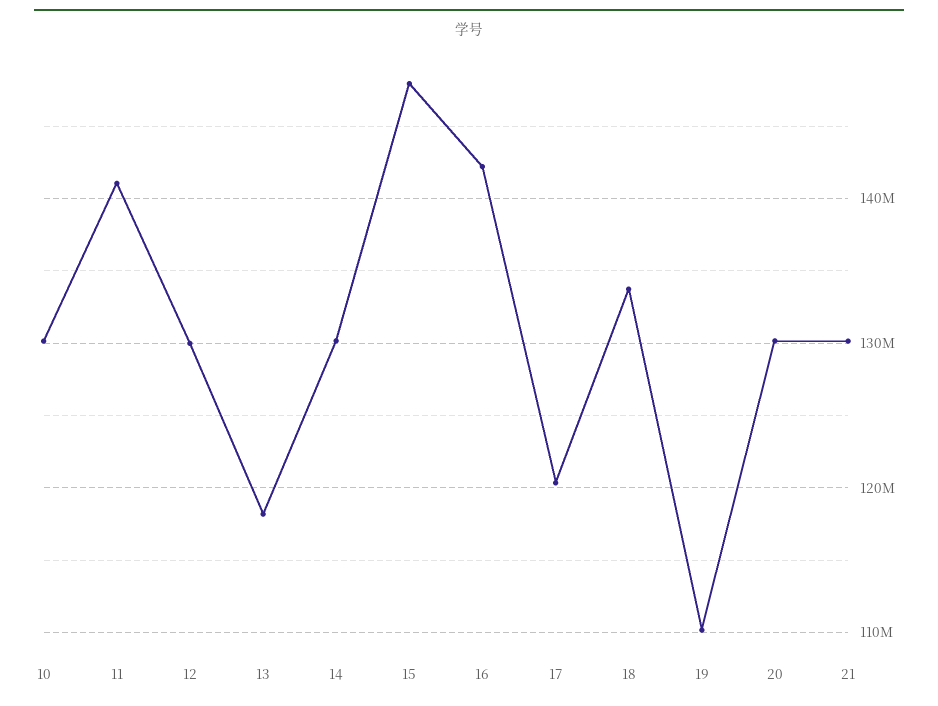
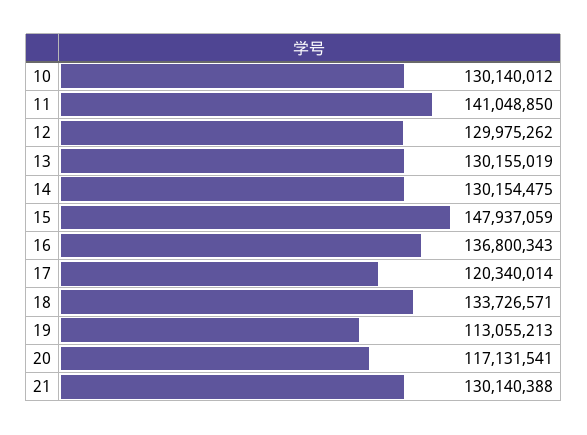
13: 118000000 -> 130155019
16: 142000000 -> 136800343
19: 110000000 -> 113055213
20: 130000000 -> 117131541

